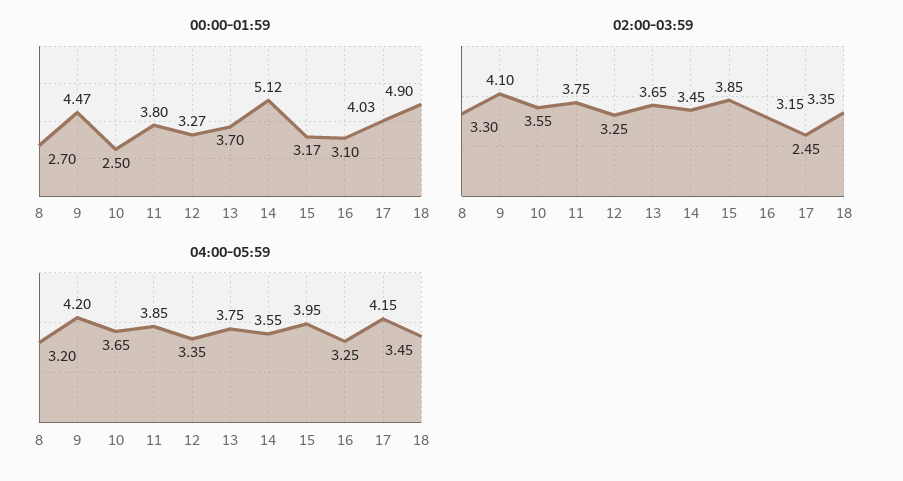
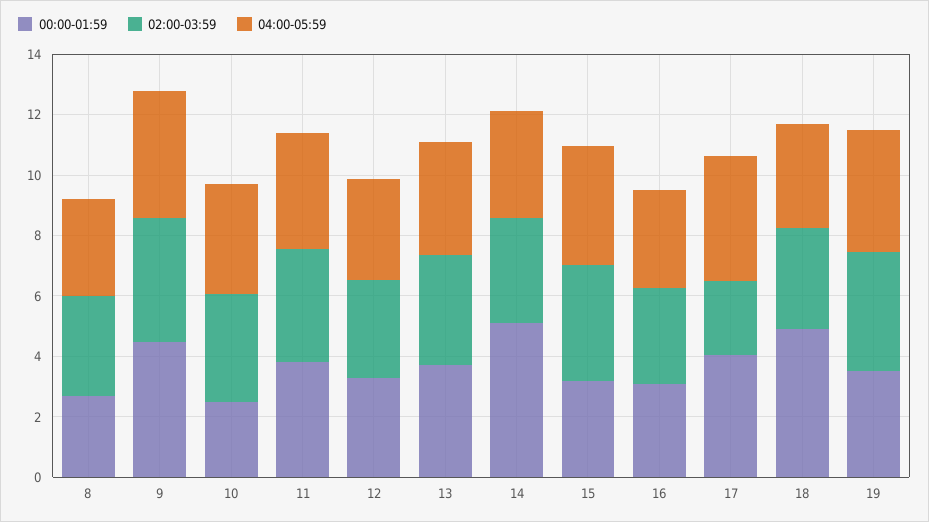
00:00-01:59, 19: none -> 3.5
02:00-03:59, 19: none -> 4
04:00-05:59, 19: none -> 4

